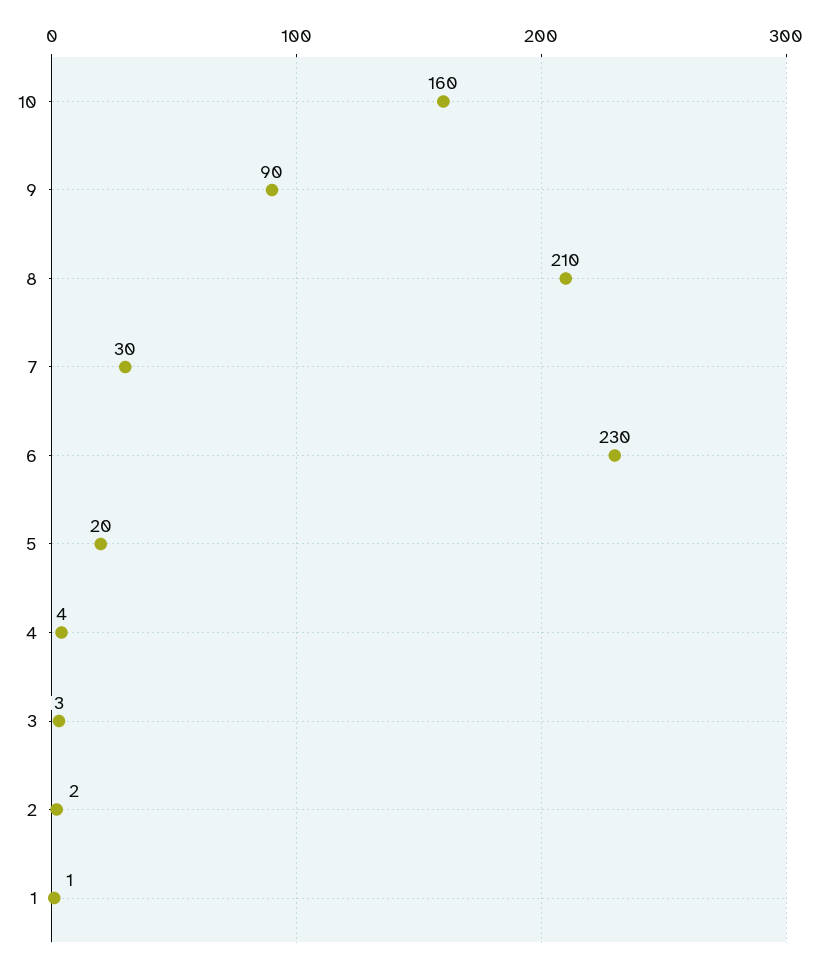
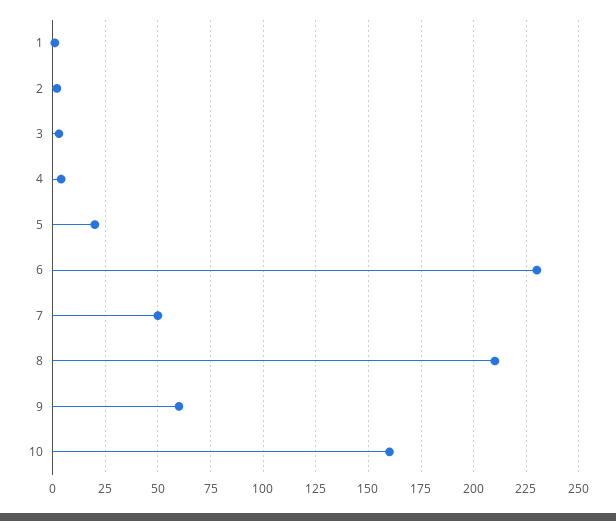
9: 90 -> 60
7: 30 -> 50

